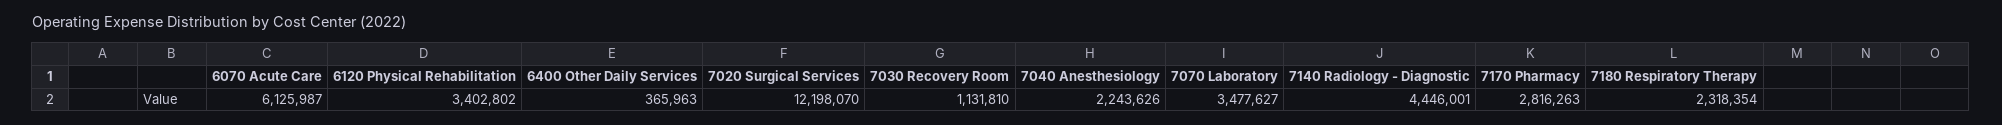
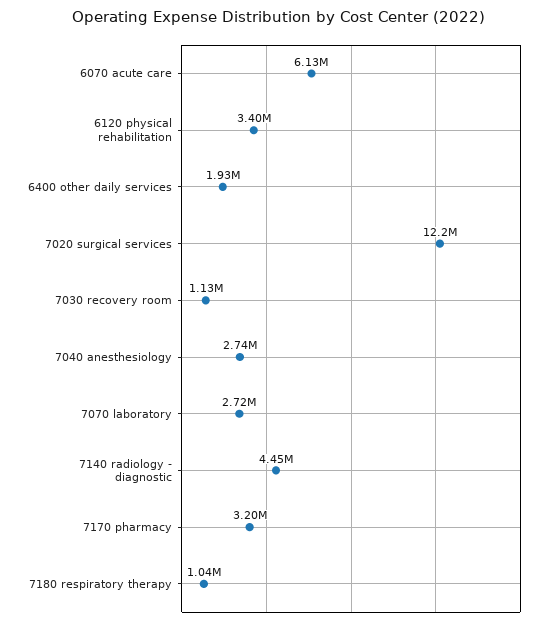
6400 Other Daily Services: 365963 -> 1930000
7040 Anesthesiology: 2243626 -> 2740000
7070 Laboratory: 3477627 -> 2720000
7170 Pharmacy: 2816263 -> 3200000
7180 Respiratory Therapy: 2318354 -> 1040000

